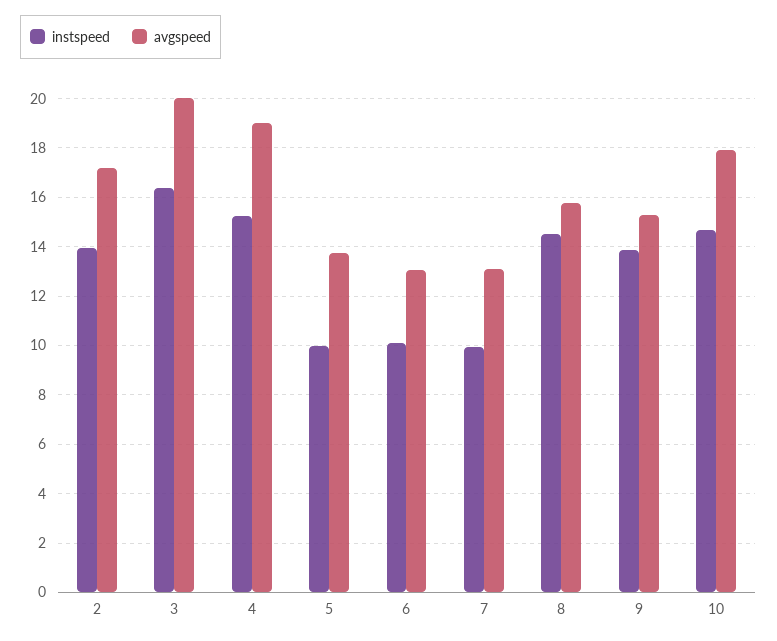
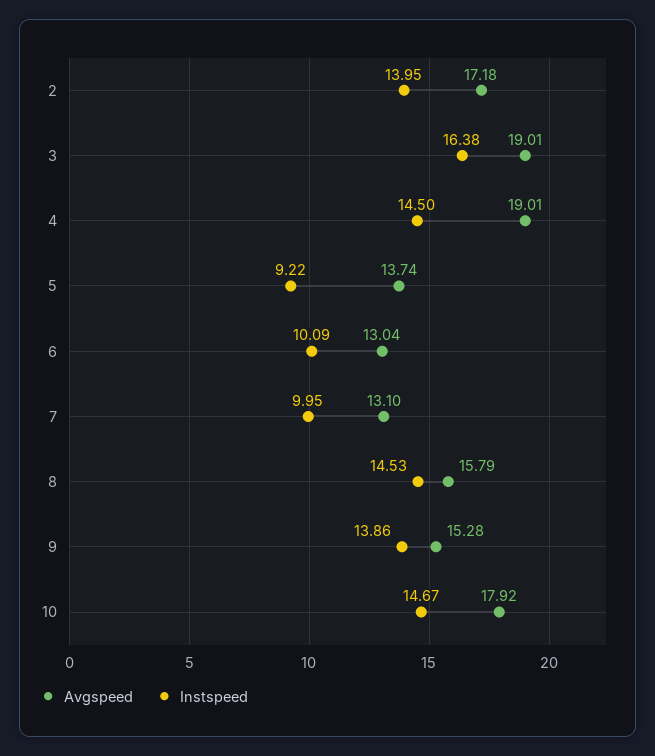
avgspeed, 3: 20 -> 19.01
instspeed, 4: 15.25 -> 14.5
instspeed, 5: 10 -> 9.22

